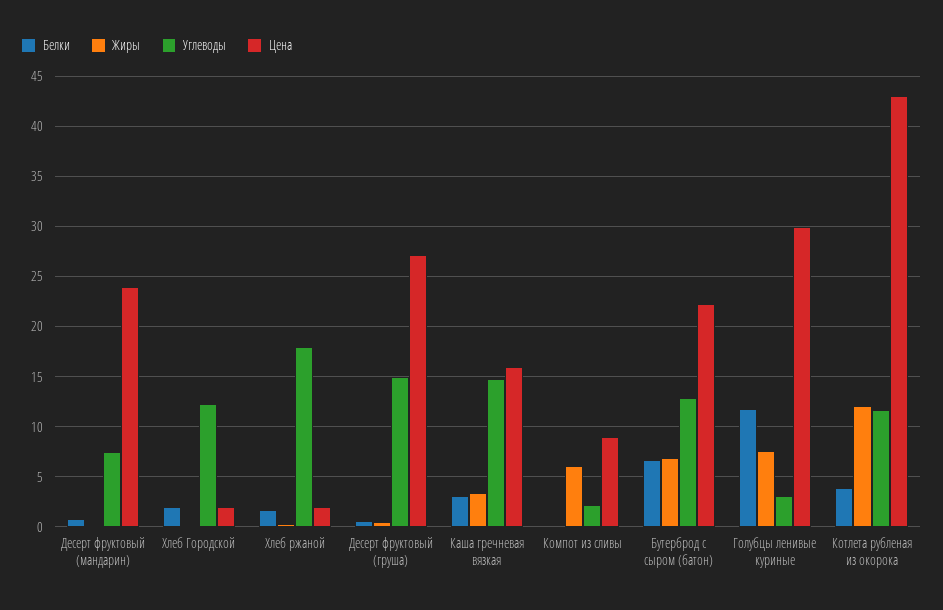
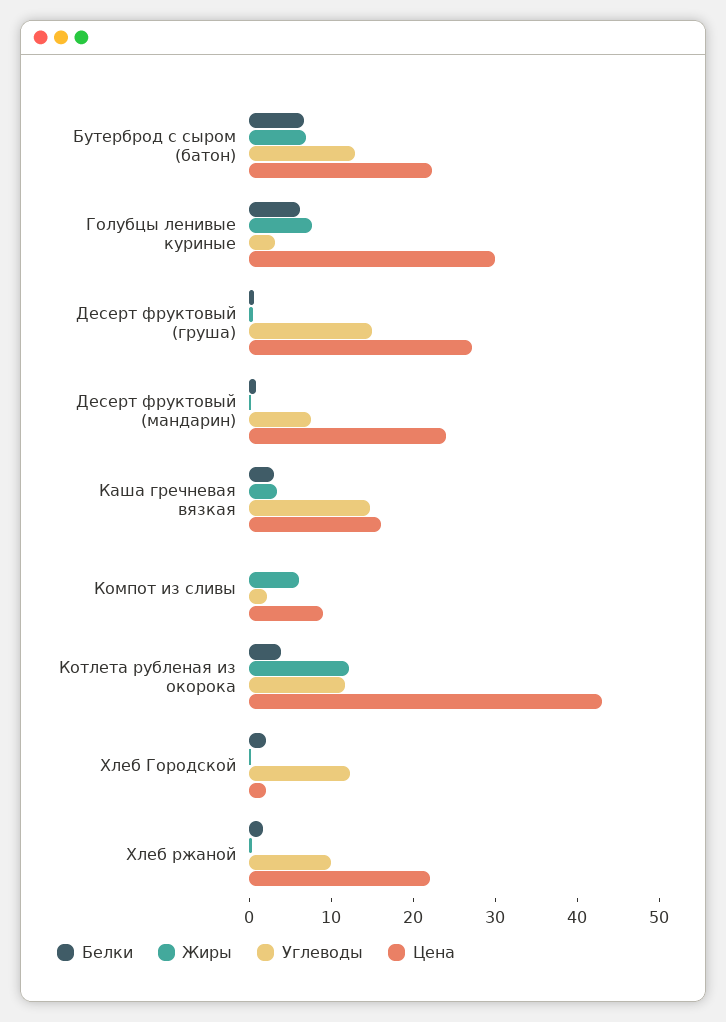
Углеводы, Хлеб ржаной: 18 -> 10
Цена, Хлеб ржаной: 2 -> 22
Белки, Голубцы ленивые куриные: 12 -> 6

